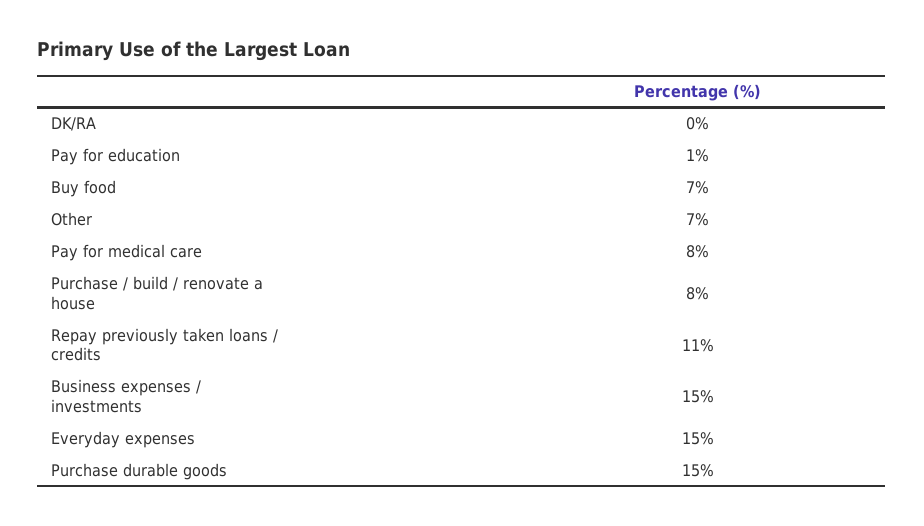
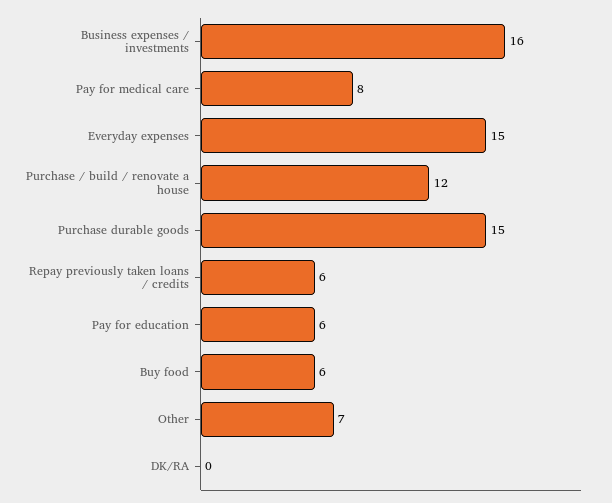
Pay for education: 1 -> 6
Buy food: 7 -> 6
Purchase / build / renovate a house: 8 -> 12
Repay previously taken loans / credits: 11 -> 6
Business expenses / investments: 15 -> 16

